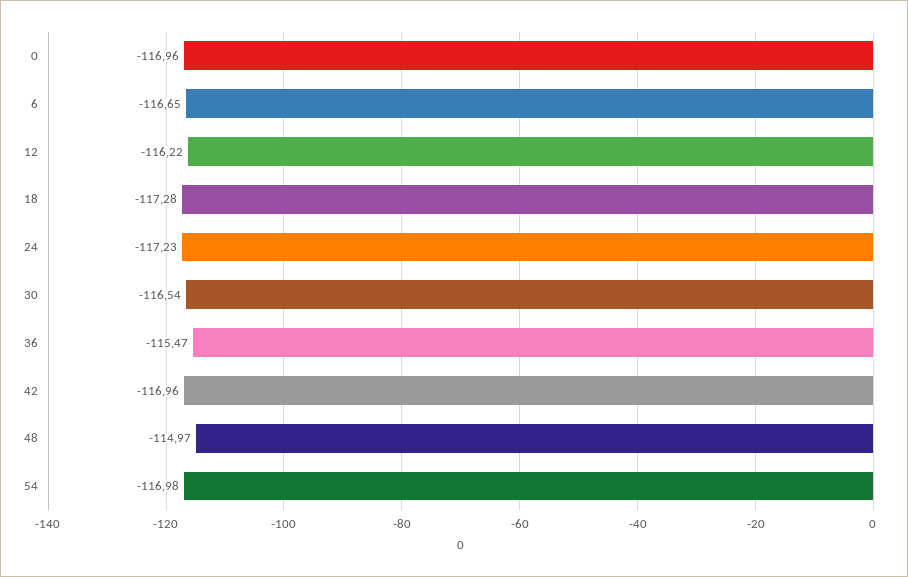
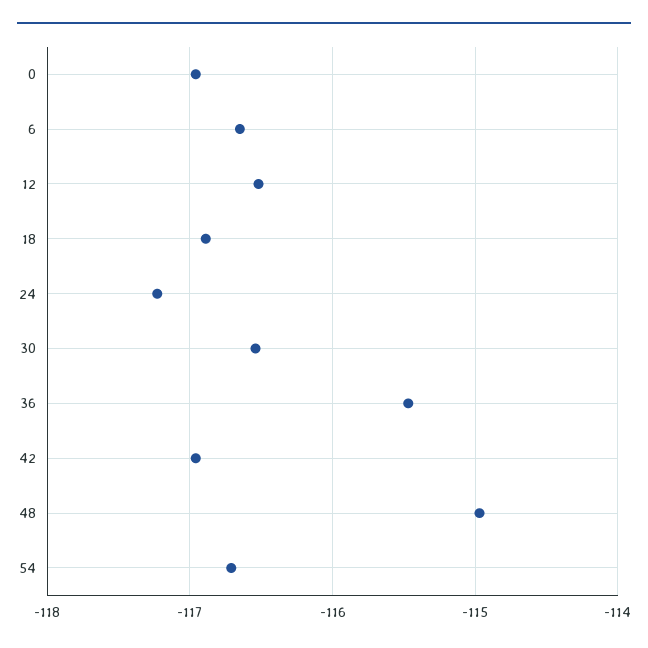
12: -116.22 -> -116.5
18: -117.28 -> -116.9
54: -116.98 -> -116.7

